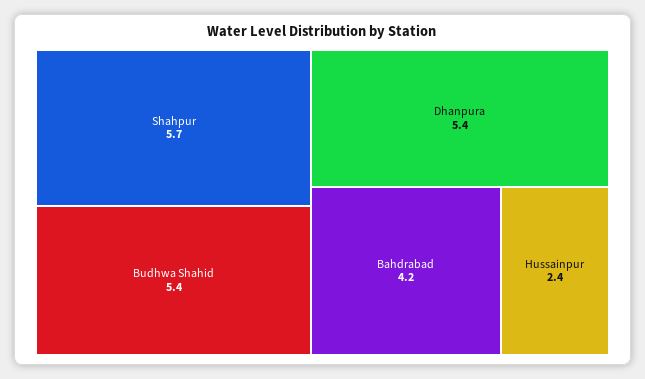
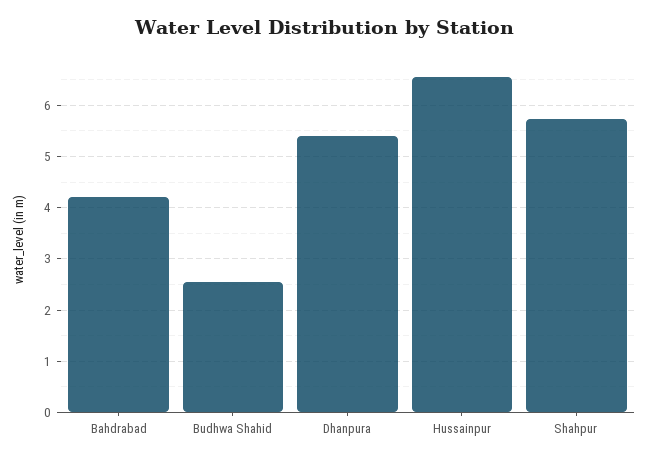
Budhwa Shahid: 5.4 -> 2.6
Hussainpur: 2.4 -> 6.6

